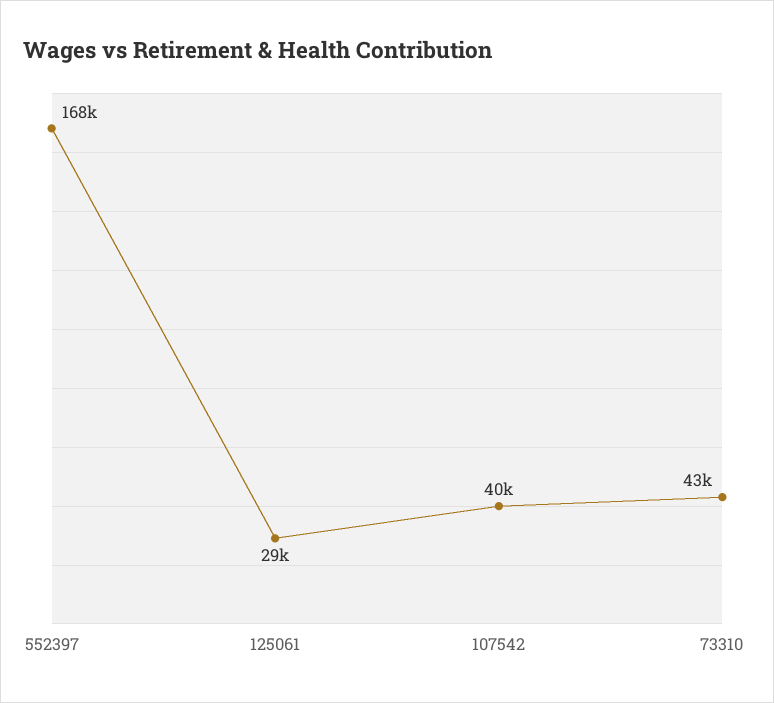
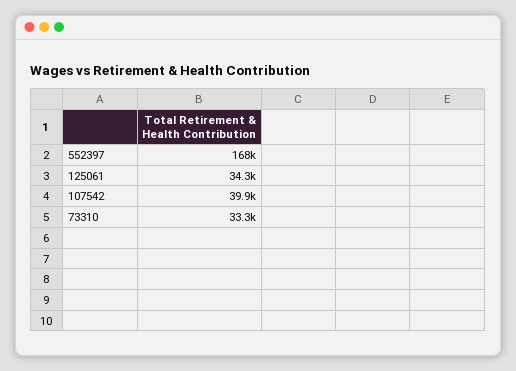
125061: 29000 -> 34300
73310: 43000 -> 33300

